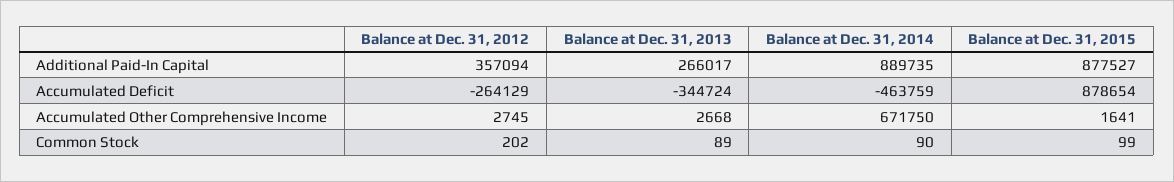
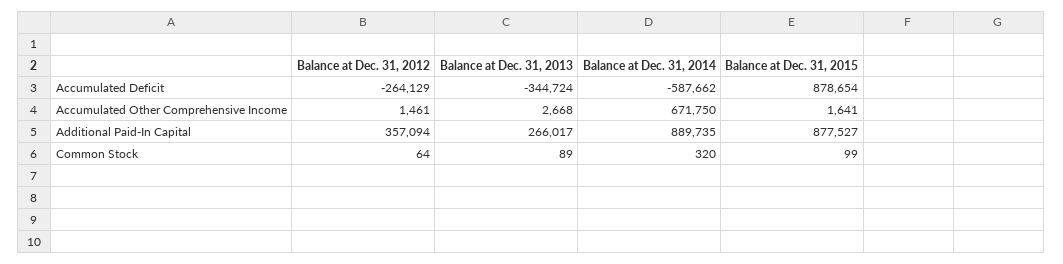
Balance at Dec. 31, 2014, Accumulated Deficit: -463759 -> -587662
Balance at Dec. 31, 2012, Accumulated Other Comprehensive Income: 2745 -> 1461
Balance at Dec. 31, 2012, Common Stock: 202 -> 64
Balance at Dec. 31, 2014, Common Stock: 90 -> 320

